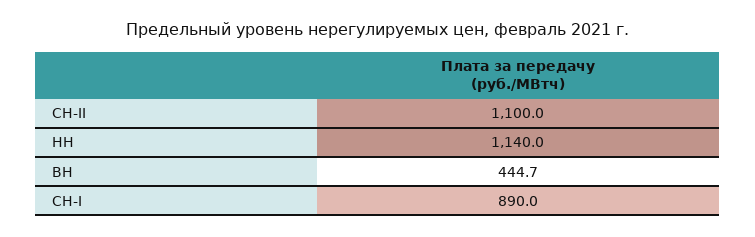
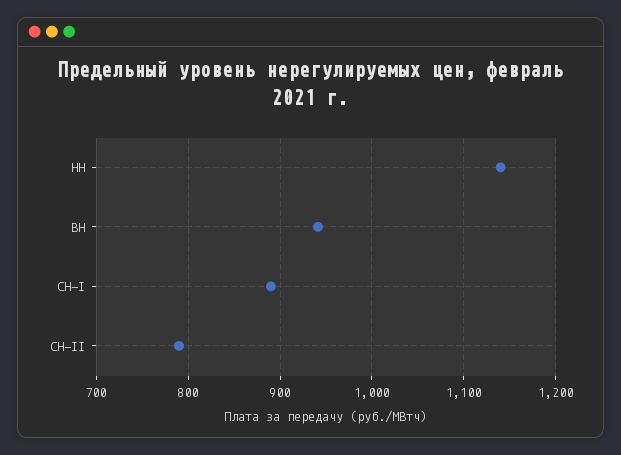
СН-II: 1100 -> 790
ВН: 444.7 -> 940

